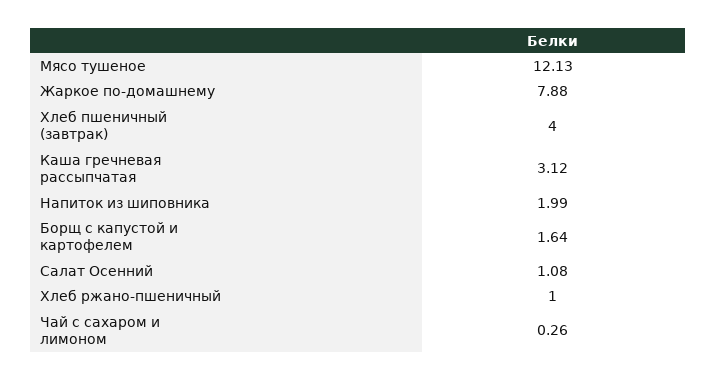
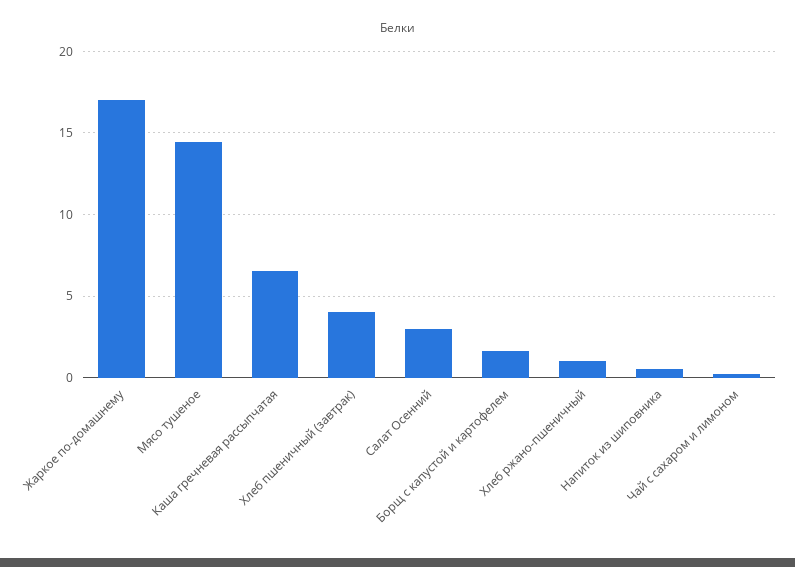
Мясо тушеное: 12.13 -> 14.5
Жаркое по-домашнему: 7.88 -> 17
Каша гречневая рассыпчатая: 3.12 -> 6.5
Напиток из шиповника: 1.99 -> 0.5
Салат Осенний: 1.08 -> 3

